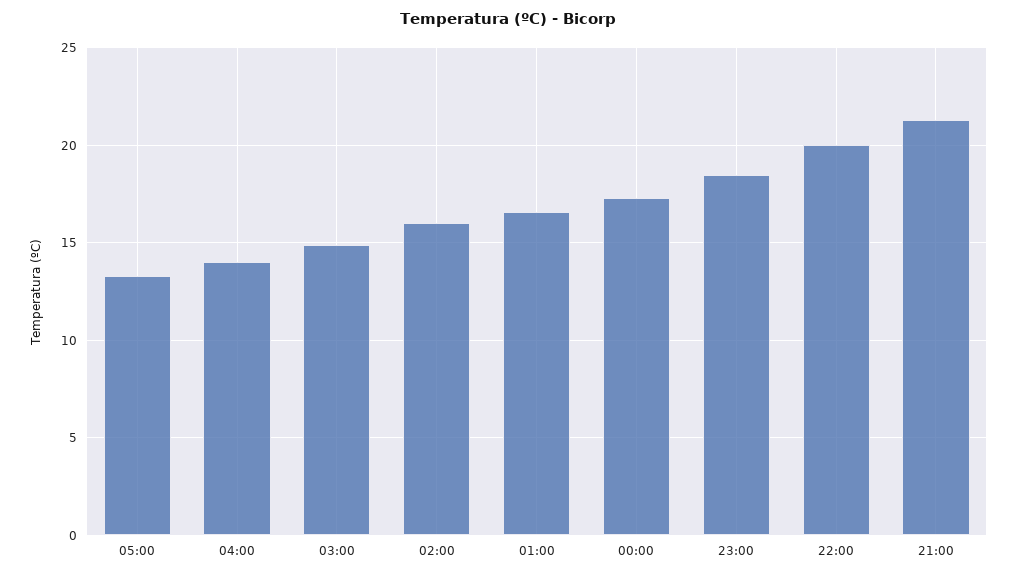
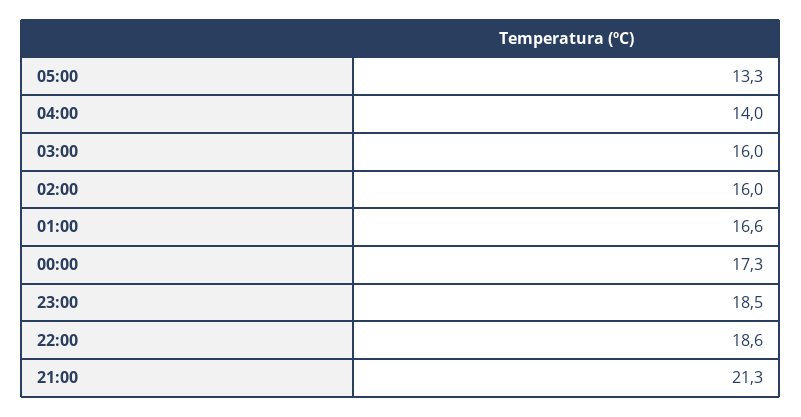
03:00: 15 -> 16
22:00: 20 -> 18.6

